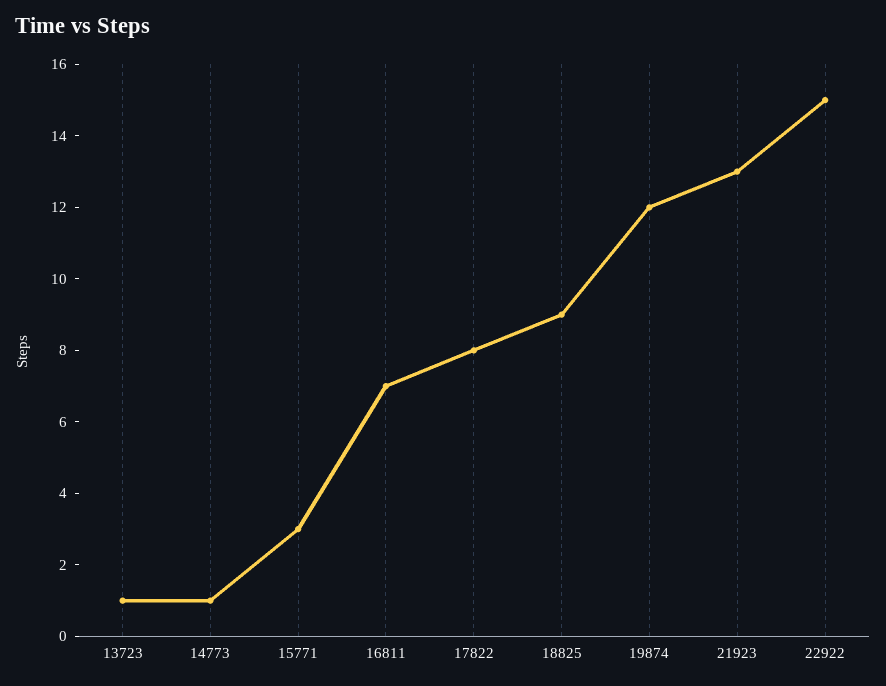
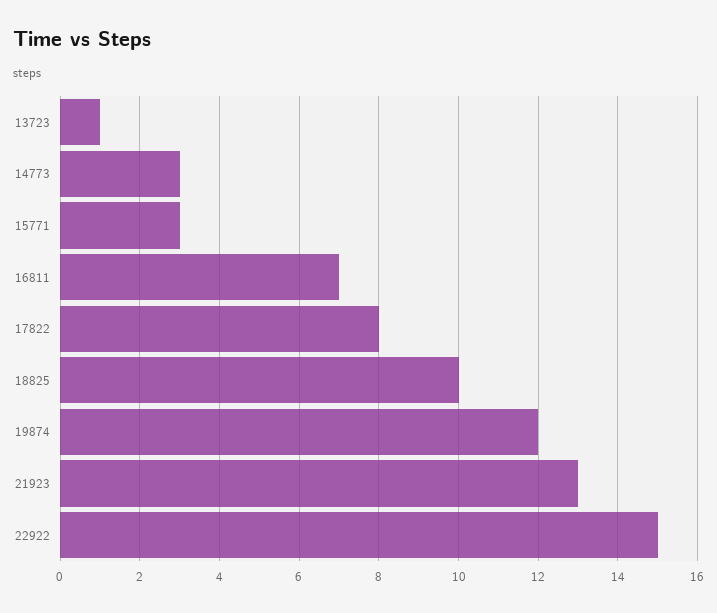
14773: 1 -> 3
18825: 9 -> 10

